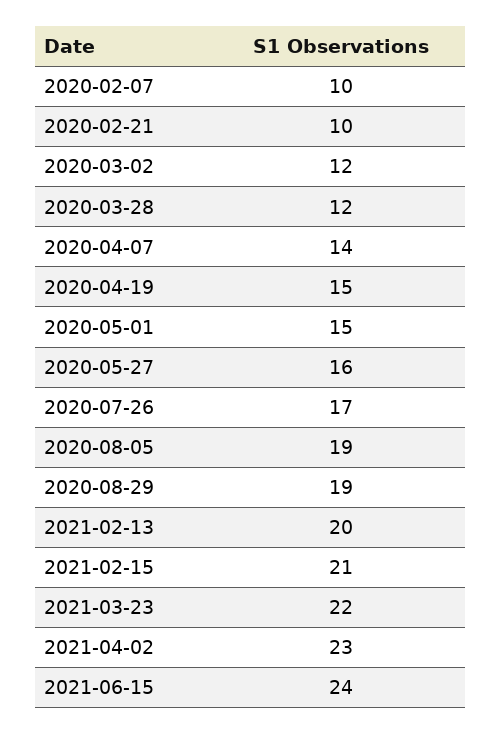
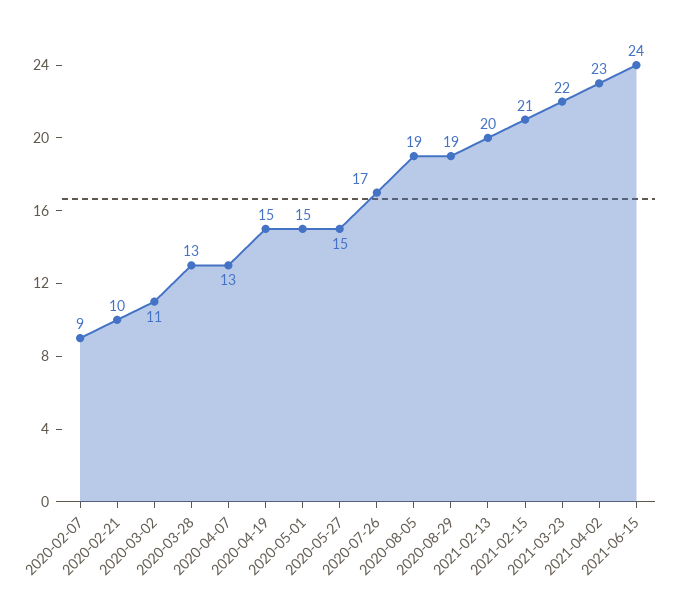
2020-02-07: 10 -> 9
2020-03-02: 12 -> 11
2020-03-28: 12 -> 13
2020-04-07: 14 -> 13
2020-05-27: 16 -> 15

